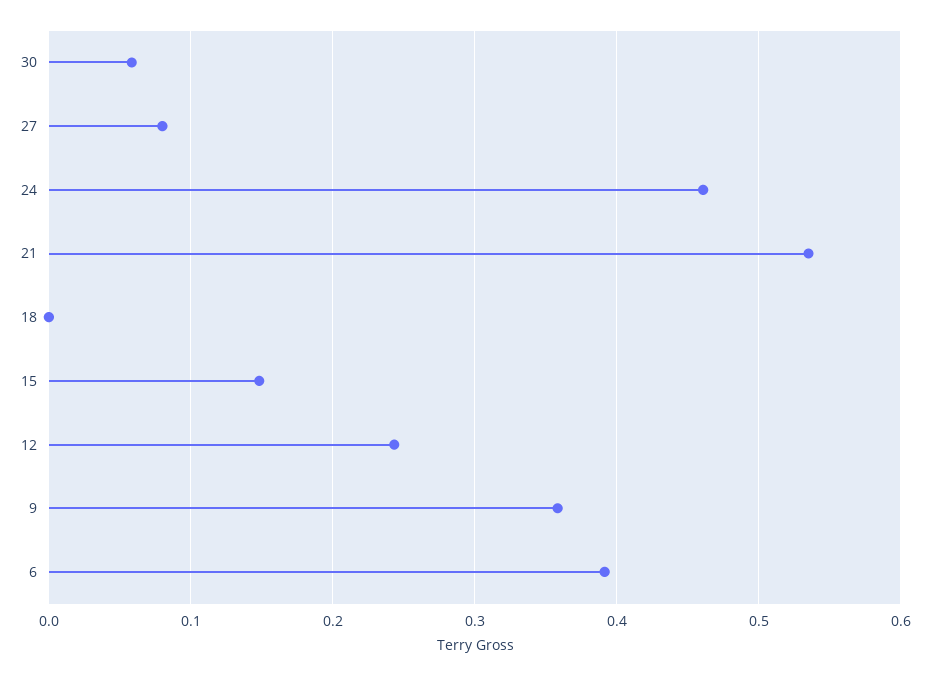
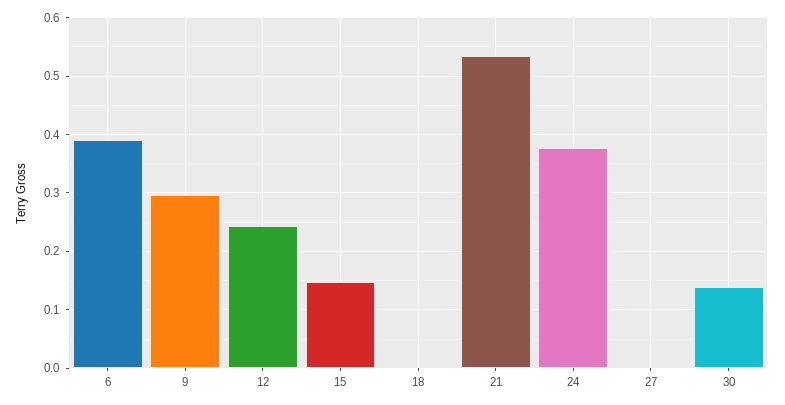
30: 0.06 -> 0.14
27: 0.08 -> 0
24: 0.46 -> 0.38
9: 0.36 -> 0.3

